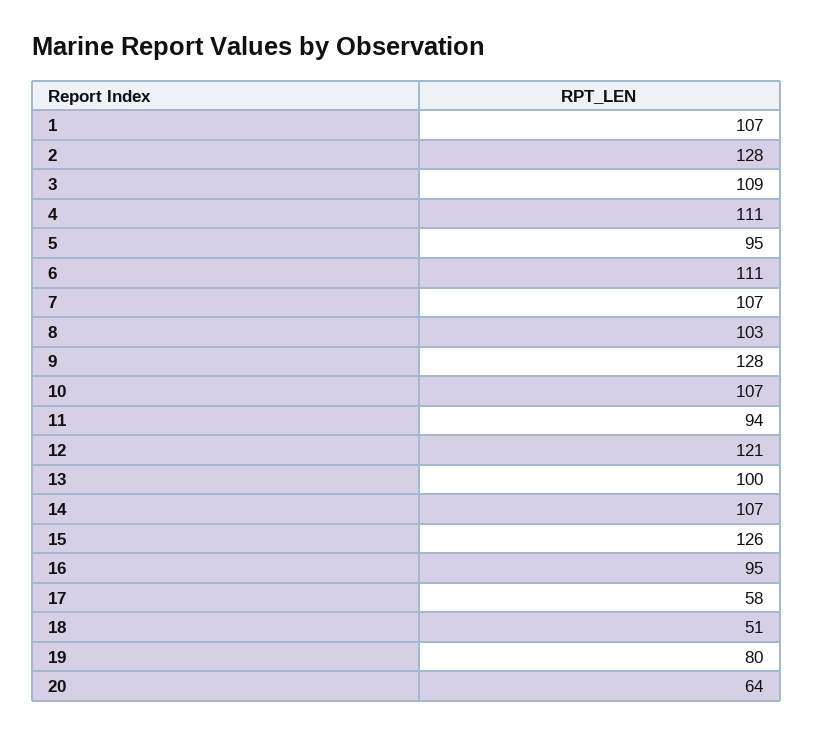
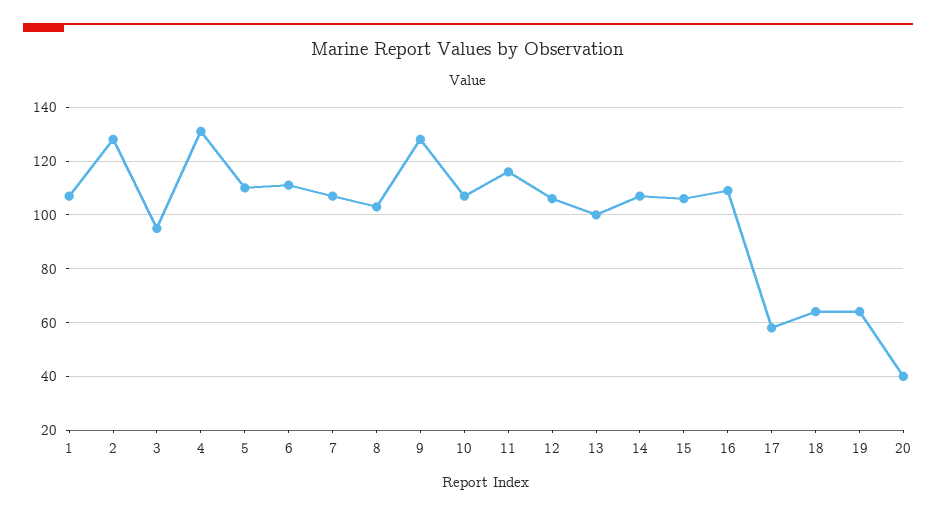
3: 109 -> 95
4: 111 -> 130
5: 95 -> 110
11: 94 -> 115
12: 121 -> 105
15: 126 -> 105
16: 95 -> 110
18: 51 -> 65
19: 80 -> 65
20: 64 -> 40

